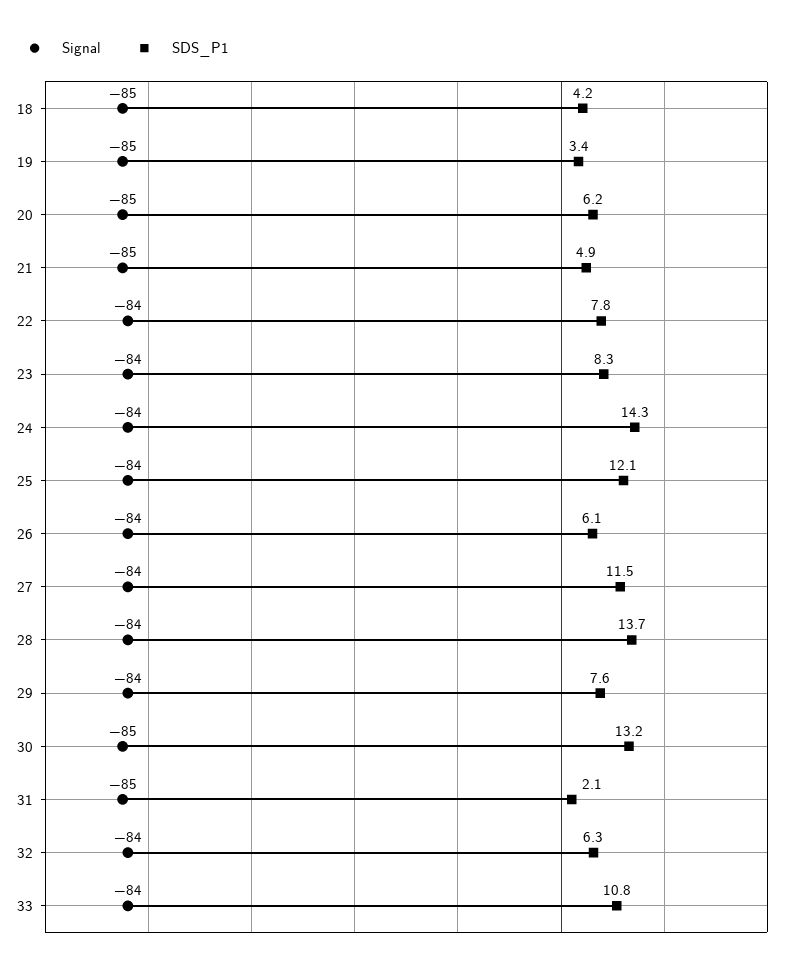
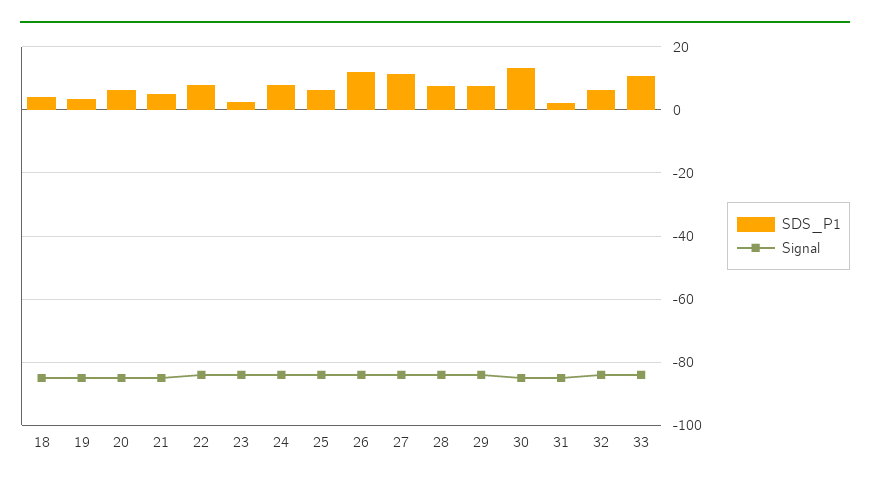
SDS_P1, 23: 8.3 -> 2
SDS_P1, 24: 14.3 -> 8
SDS_P1, 25: 12.1 -> 6
SDS_P1, 26: 6.1 -> 12
SDS_P1, 28: 13.7 -> 8

